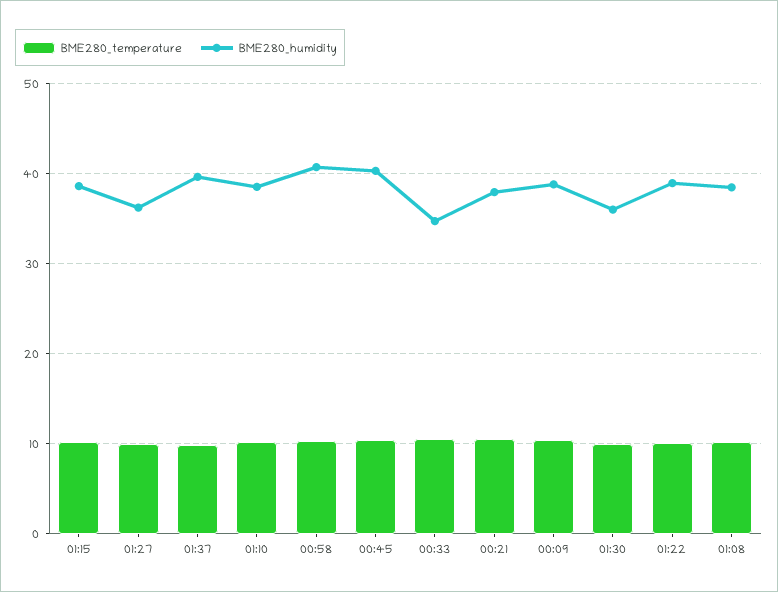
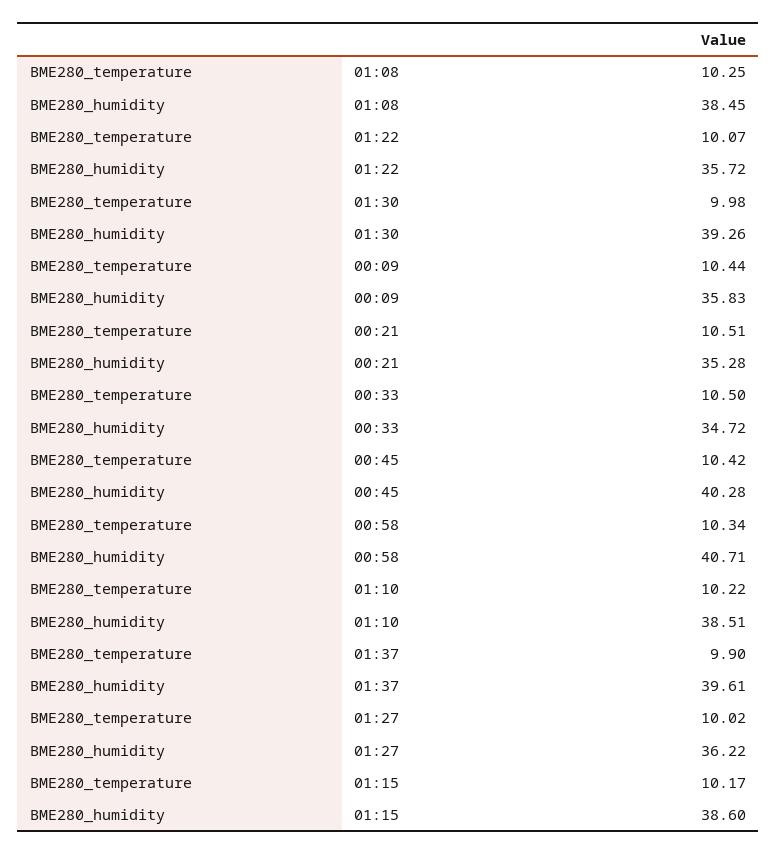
BME280_humidity, 00:21: 38 -> 35.28
BME280_humidity, 00:09: 39 -> 35.83
BME280_humidity, 01:30: 36 -> 39.26
BME280_humidity, 01:22: 39 -> 35.72

